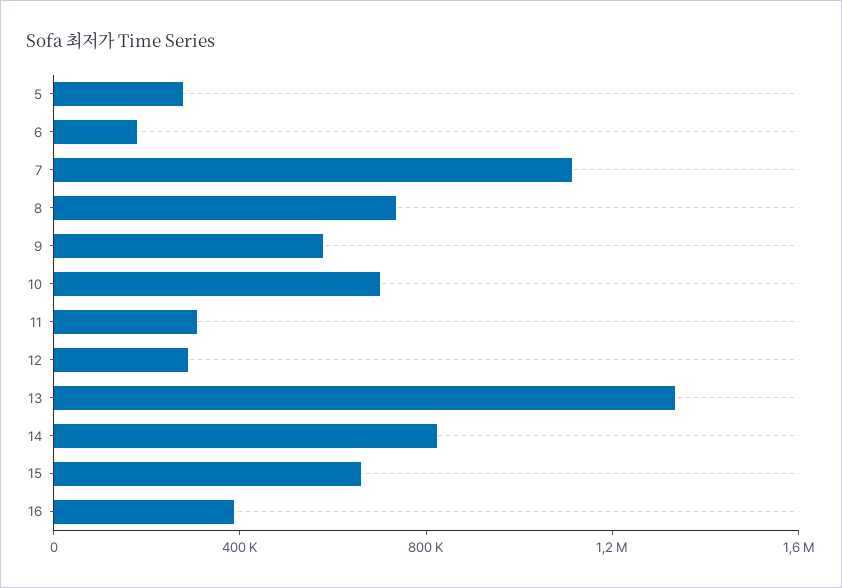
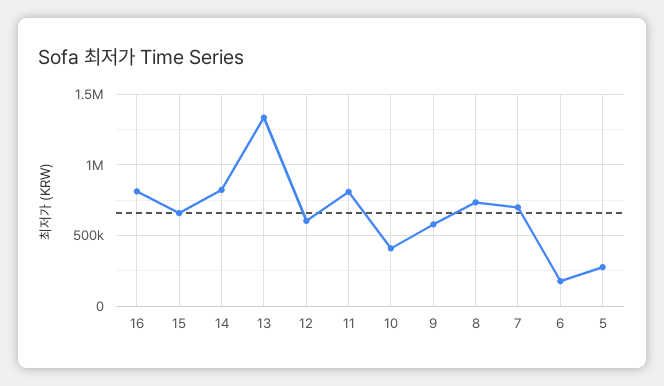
7: 1100000 -> 700000
10: 700000 -> 400000
11: 300000 -> 800000
12: 300000 -> 600000
16: 400000 -> 800000

